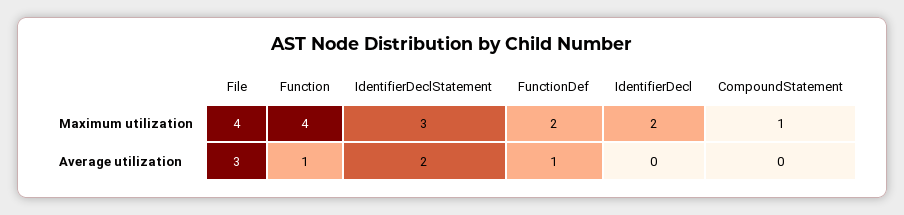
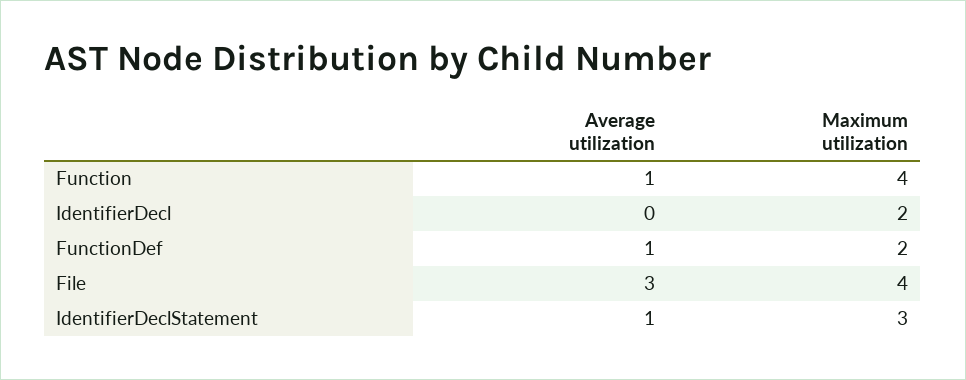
CompoundStatement, Maximum utilization: 1 -> none
IdentifierDeclStatement, Average utilization: 2 -> 1
CompoundStatement, Average utilization: 0 -> none

